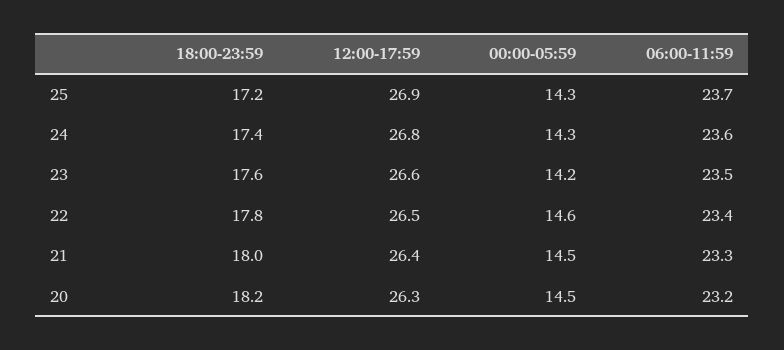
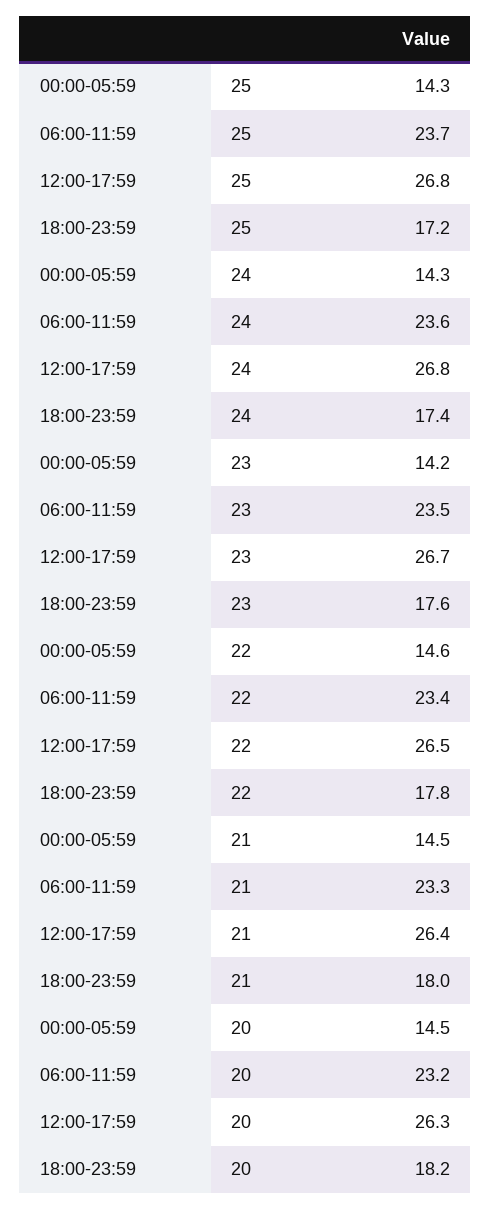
12:00-17:59, 25: 26.9 -> 26.8
12:00-17:59, 23: 26.6 -> 26.7

